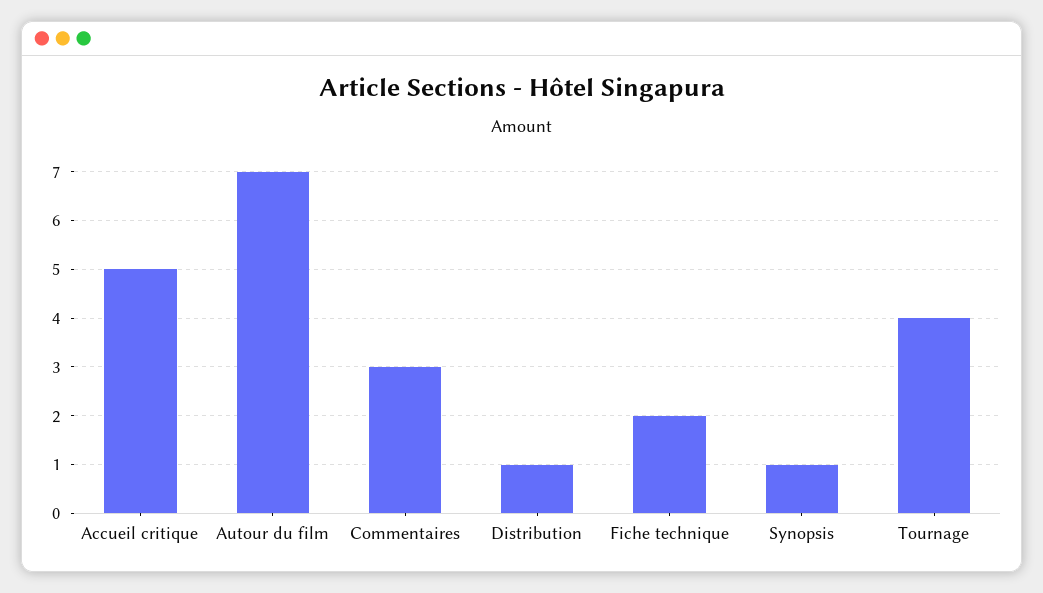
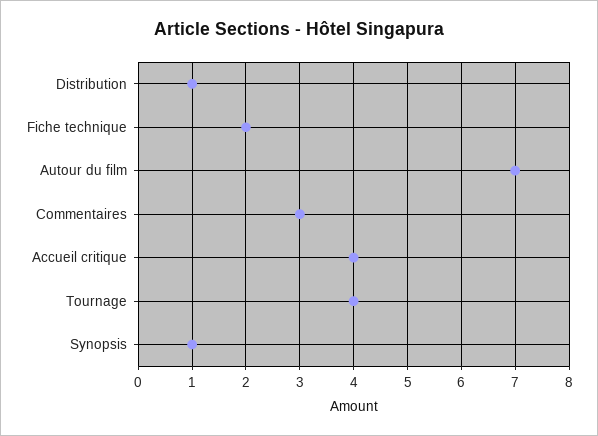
Accueil critique: 5 -> 4

